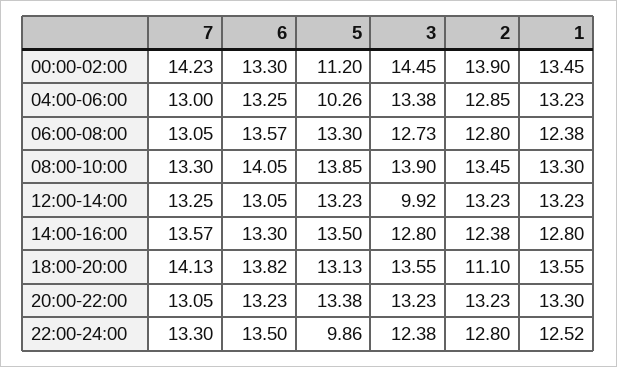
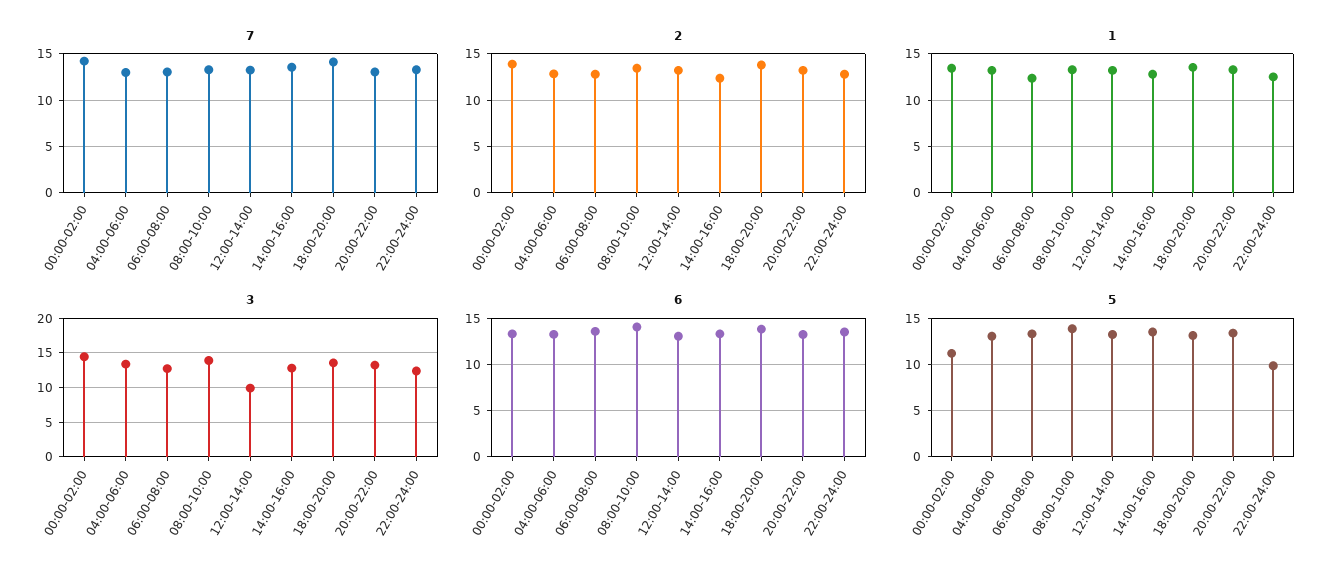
5, 04:00-06:00: 10.26 -> 13
2, 18:00-20:00: 11.1 -> 14

